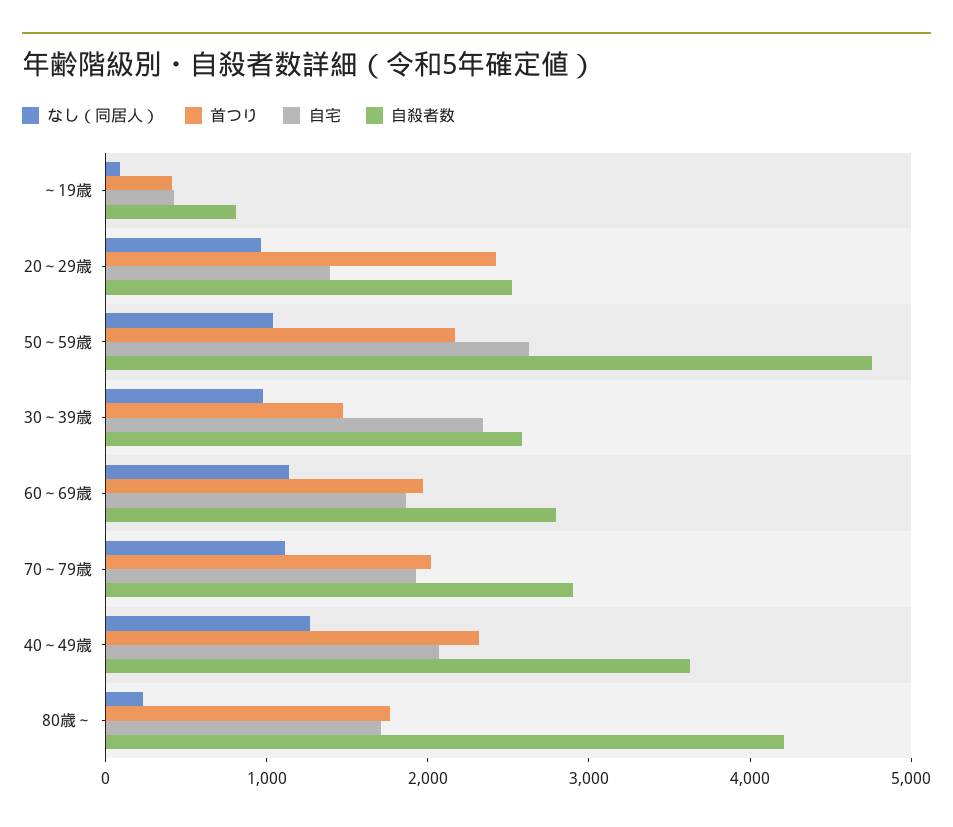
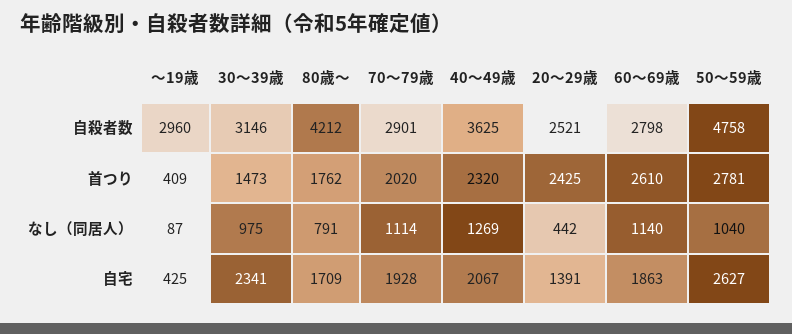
自殺者数, ～19歳: 800 -> 2960
なし（同居人）, 20～29歳: 1000 -> 442
首つり, 50～59歳: 2200 -> 2781
自殺者数, 30～39歳: 2600 -> 3146
首つり, 60～69歳: 2000 -> 2610
なし（同居人）, 80歳～: 200 -> 791

